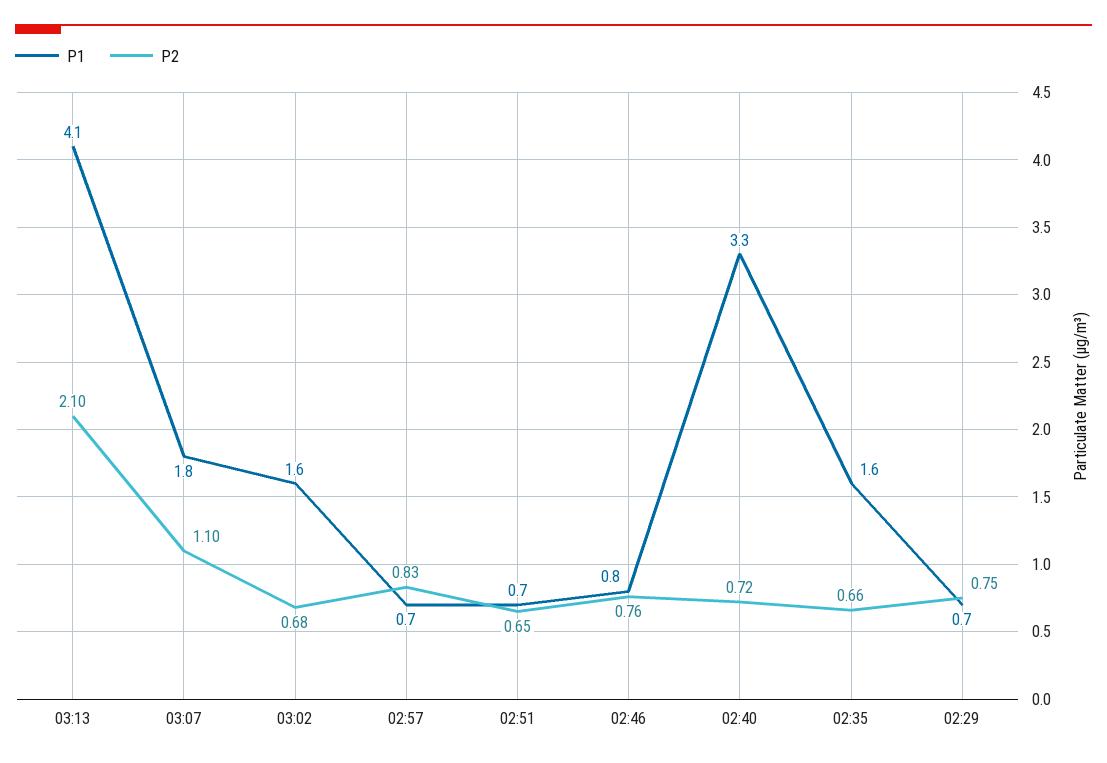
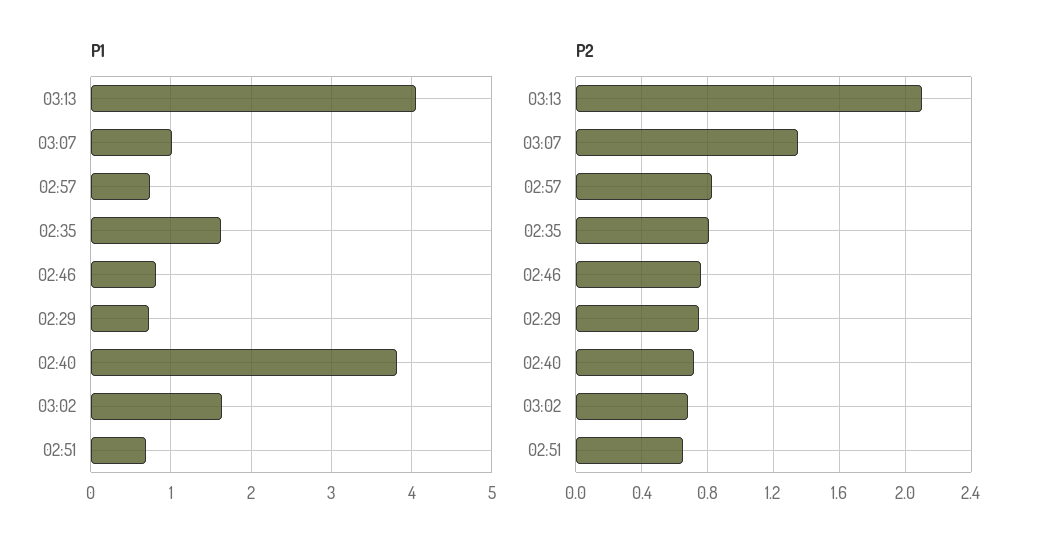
P1, 03:07: 1.8 -> 1
P2, 03:07: 1.1 -> 1.35
P1, 02:40: 3.3 -> 3.8
P2, 02:35: 0.66 -> 0.8

